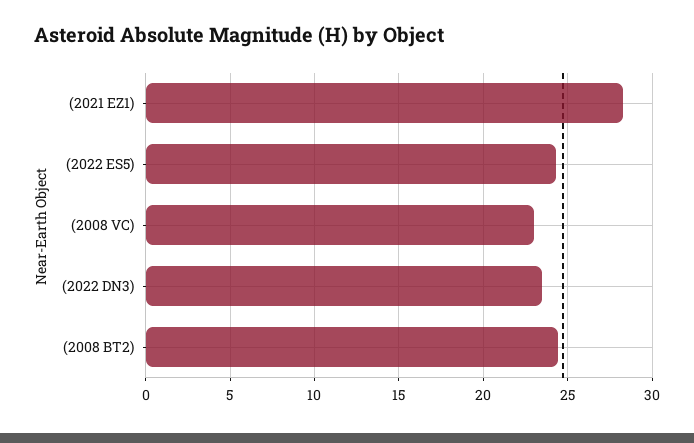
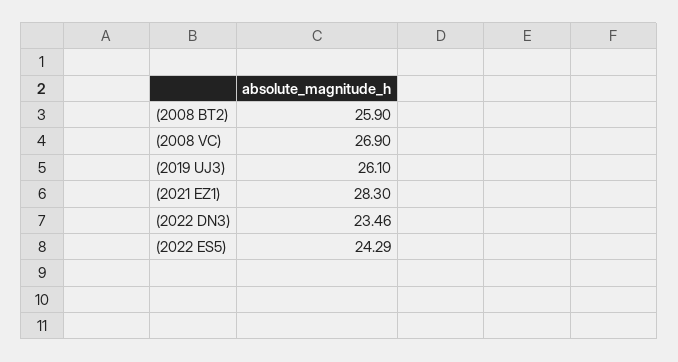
(2008 VC): 23 -> 26.9
(2008 BT2): 24.5 -> 25.9
(2019 UJ3): none -> 26.1

